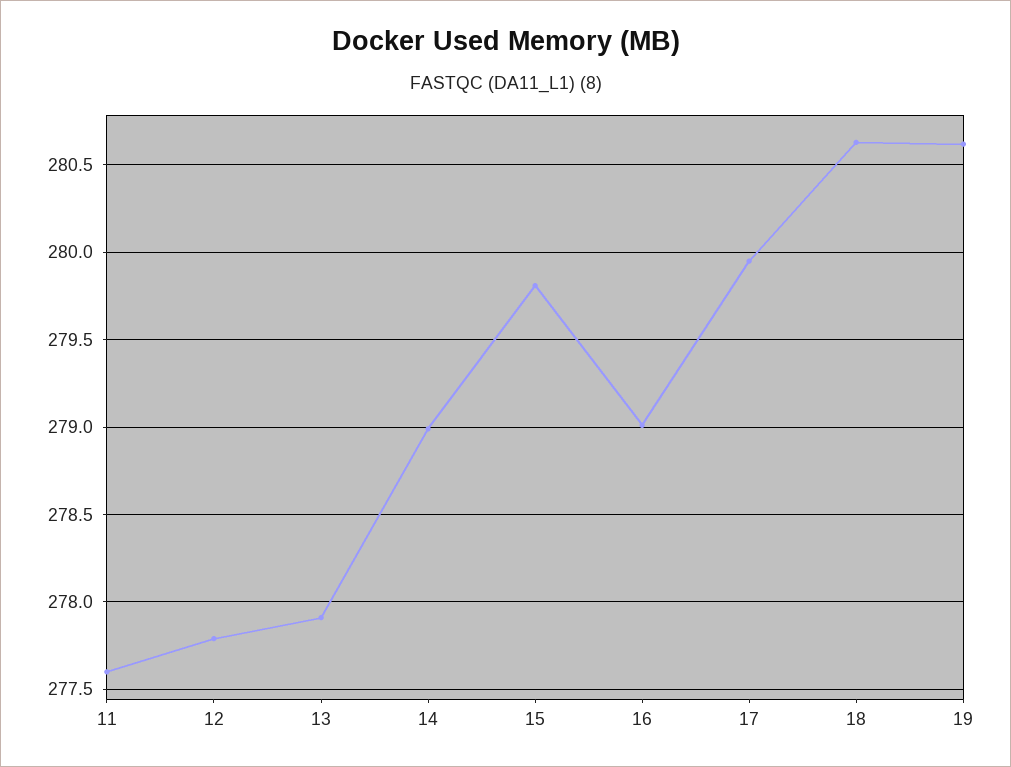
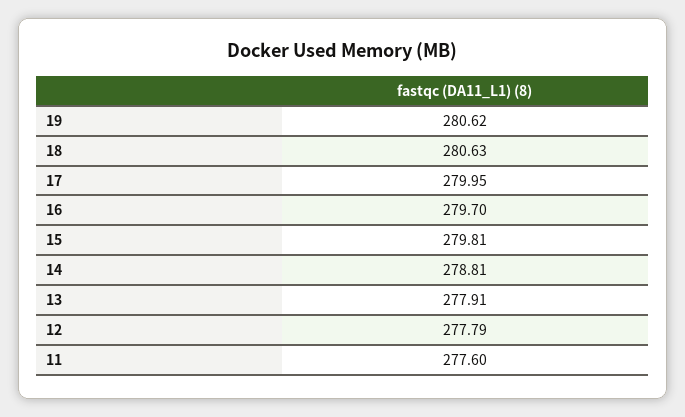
14: 279 -> 278.81
16: 279 -> 279.7

